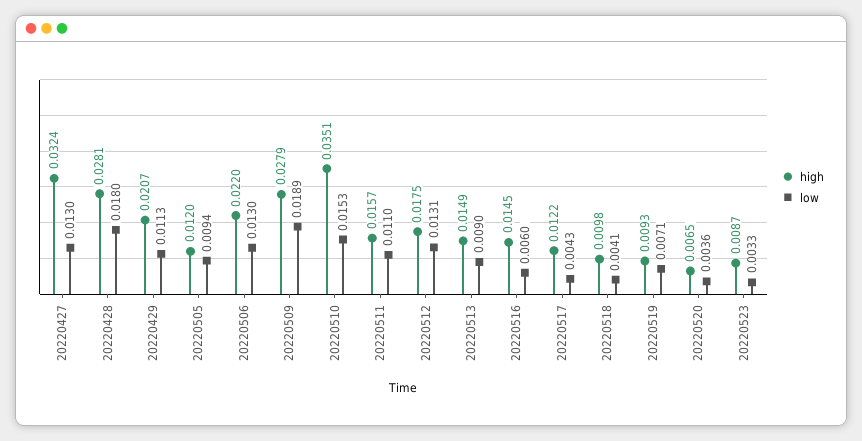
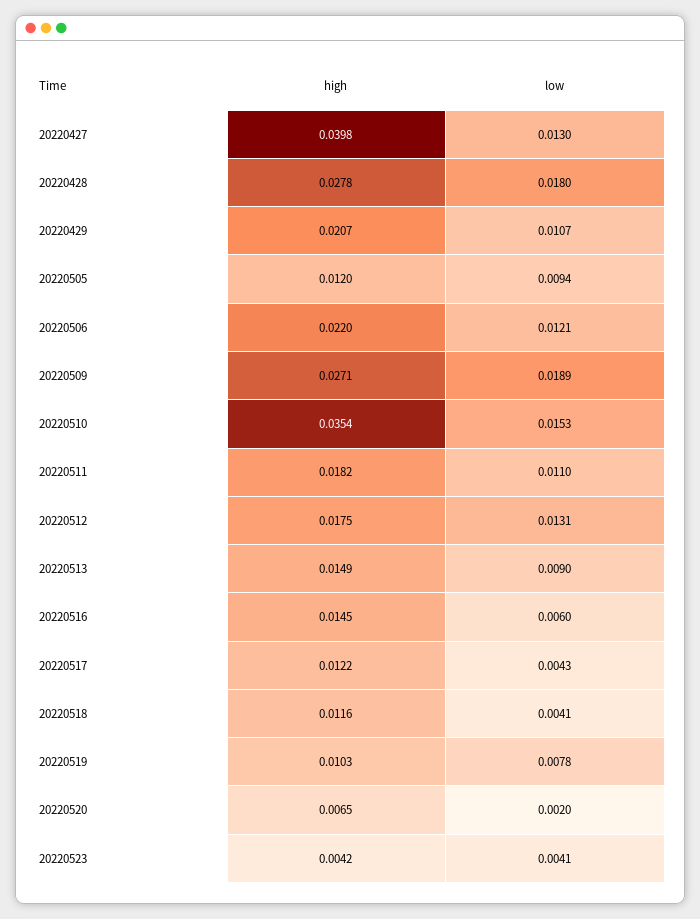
high, 20220427: 0.0324 -> 0.0398
high, 20220428: 0.0281 -> 0.0278
low, 20220429: 0.0113 -> 0.0107
low, 20220506: 0.013 -> 0.0121
high, 20220509: 0.0279 -> 0.0271
high, 20220510: 0.0351 -> 0.0354
high, 20220511: 0.0157 -> 0.0182
high, 20220518: 0.0098 -> 0.0116
high, 20220519: 0.0093 -> 0.0103
low, 20220519: 0.0071 -> 0.0078
low, 20220520: 0.0036 -> 0.002
high, 20220523: 0.0087 -> 0.0042
low, 20220523: 0.0033 -> 0.0041

